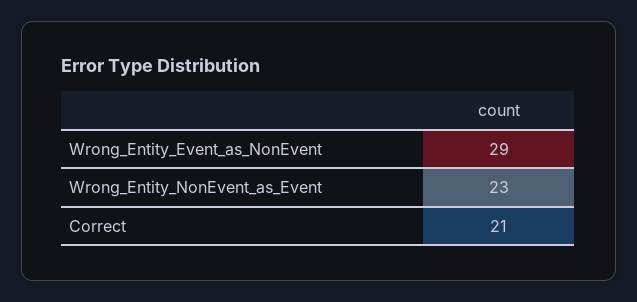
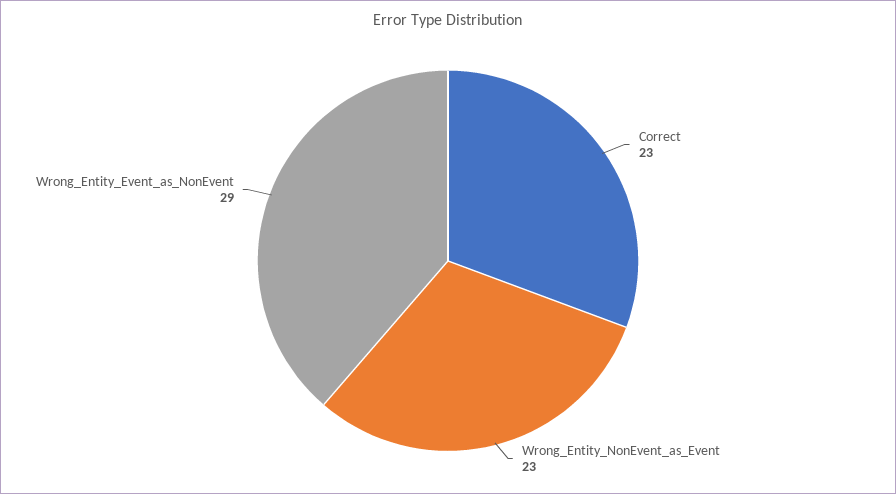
Correct: 21 -> 23

